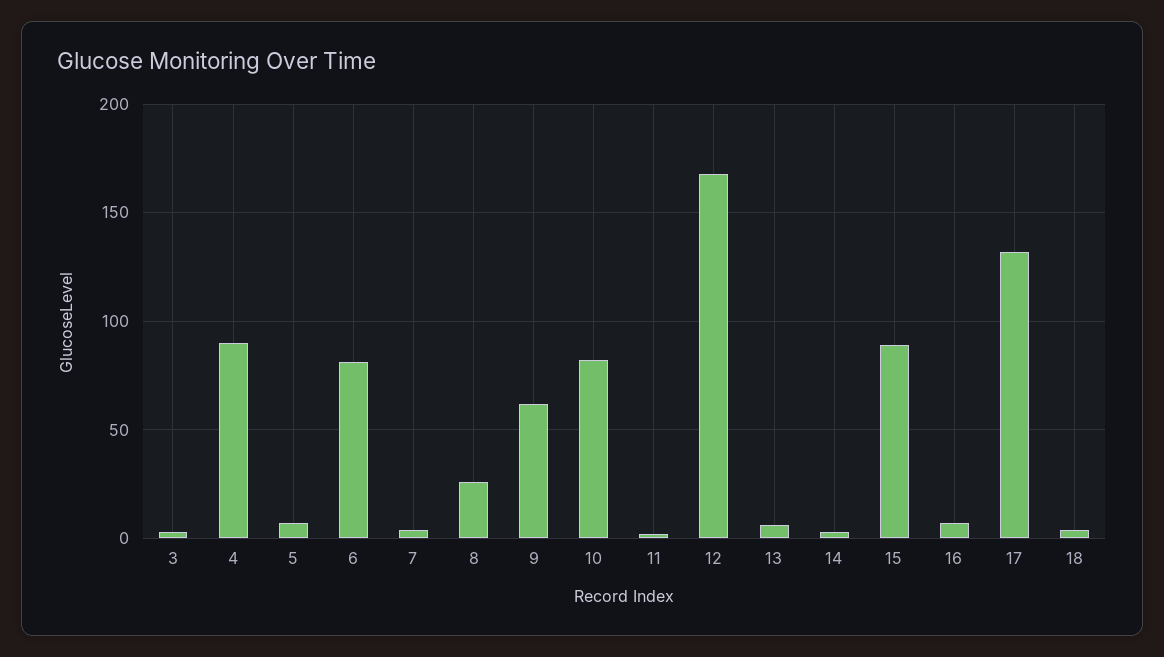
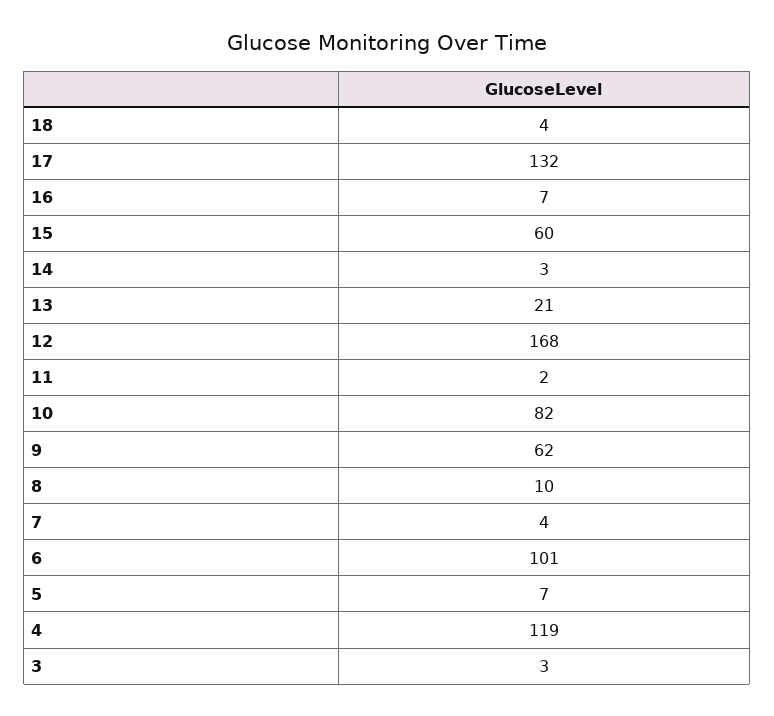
4: 90 -> 119
6: 80 -> 101
8: 25 -> 10
13: 5 -> 21
15: 90 -> 60

